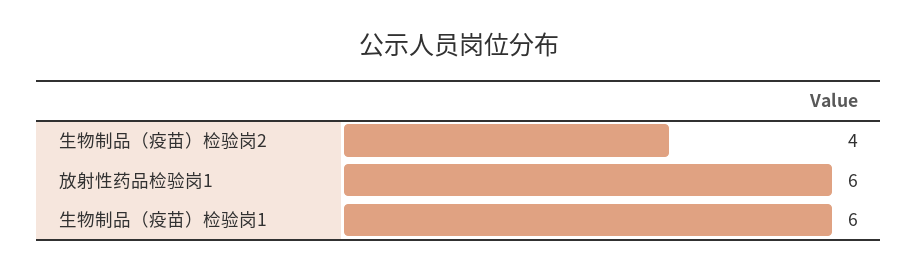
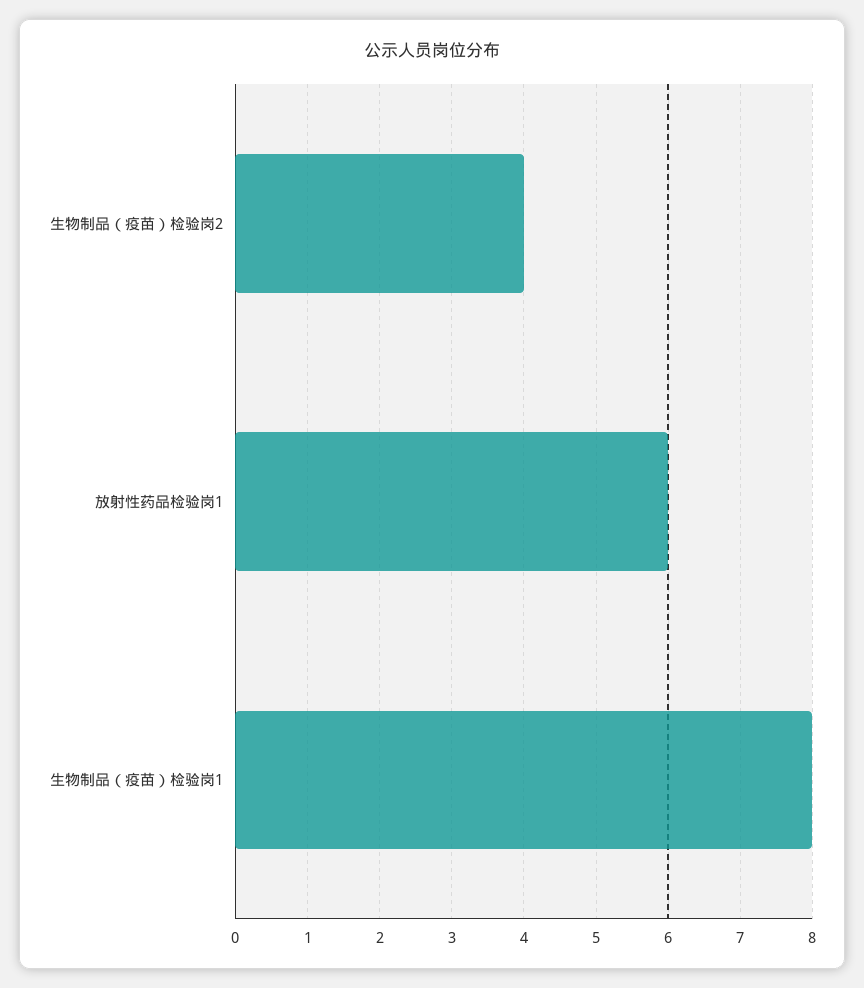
生物制品（疫苗）检验岗1: 6 -> 8

